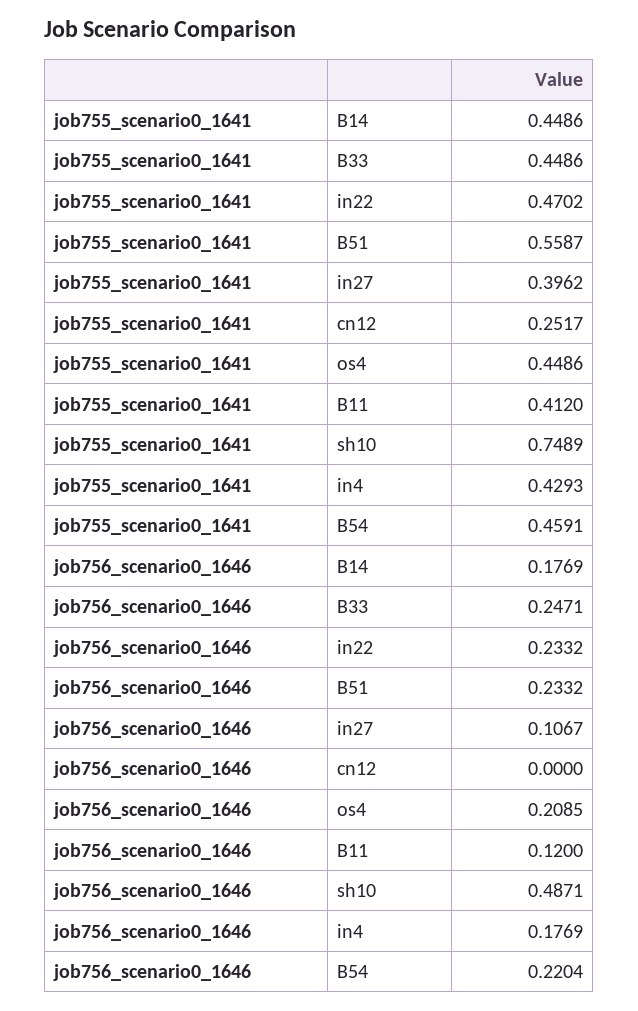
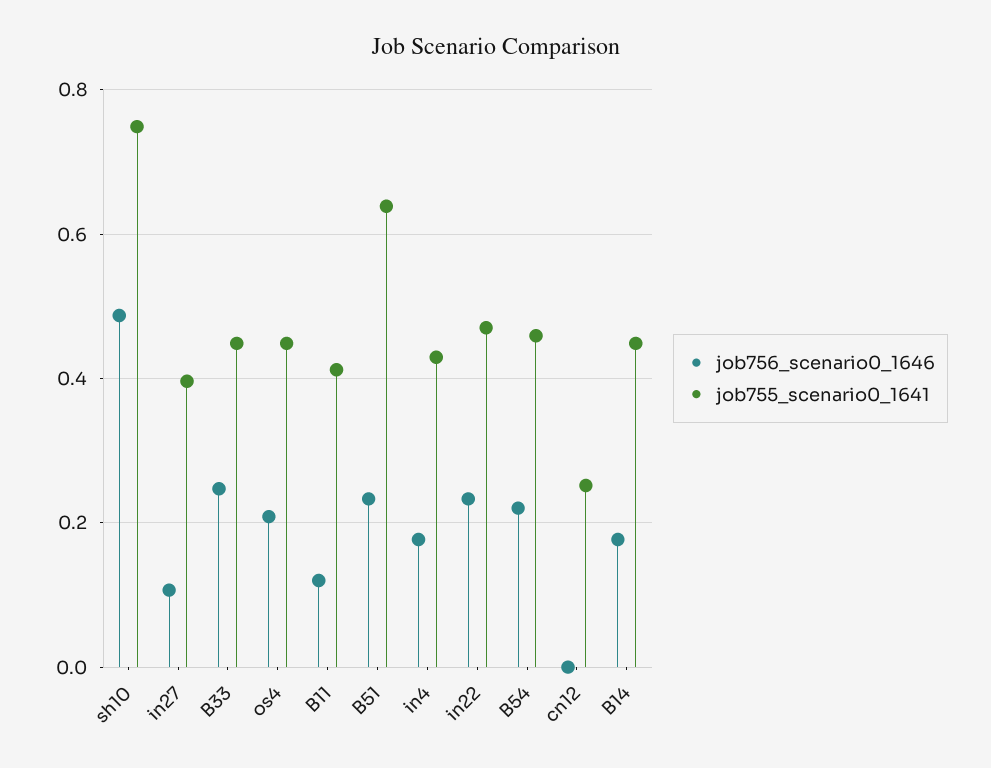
job755_scenario0_1641, B51: 0.5587 -> 0.64

